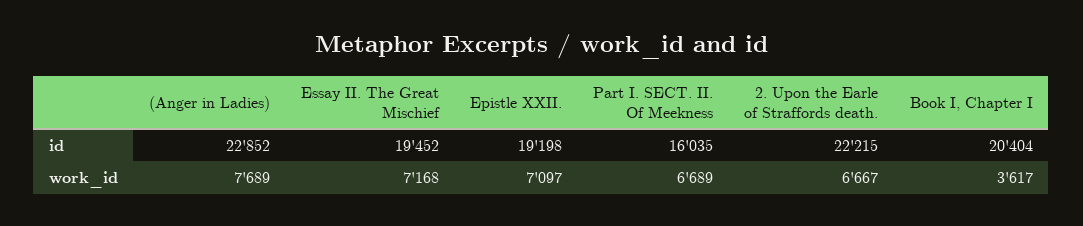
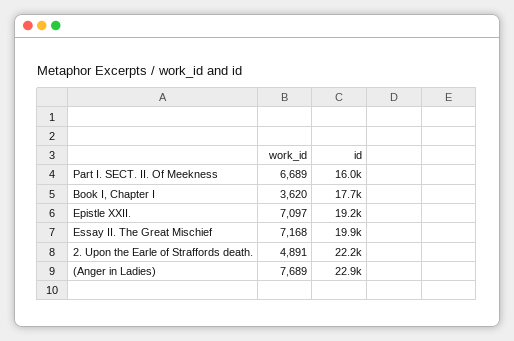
Essay II. The Great Mischief, id: 19452 -> 19900
Book I, Chapter I, id: 20404 -> 17700
2. Upon the Earle of Straffords death., work_id: 6667 -> 4891
Book I, Chapter I, work_id: 3617 -> 3620

